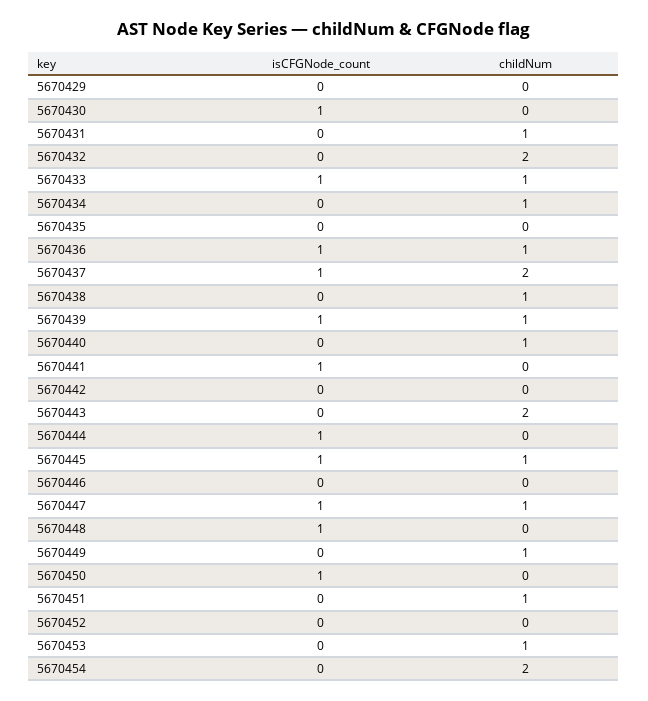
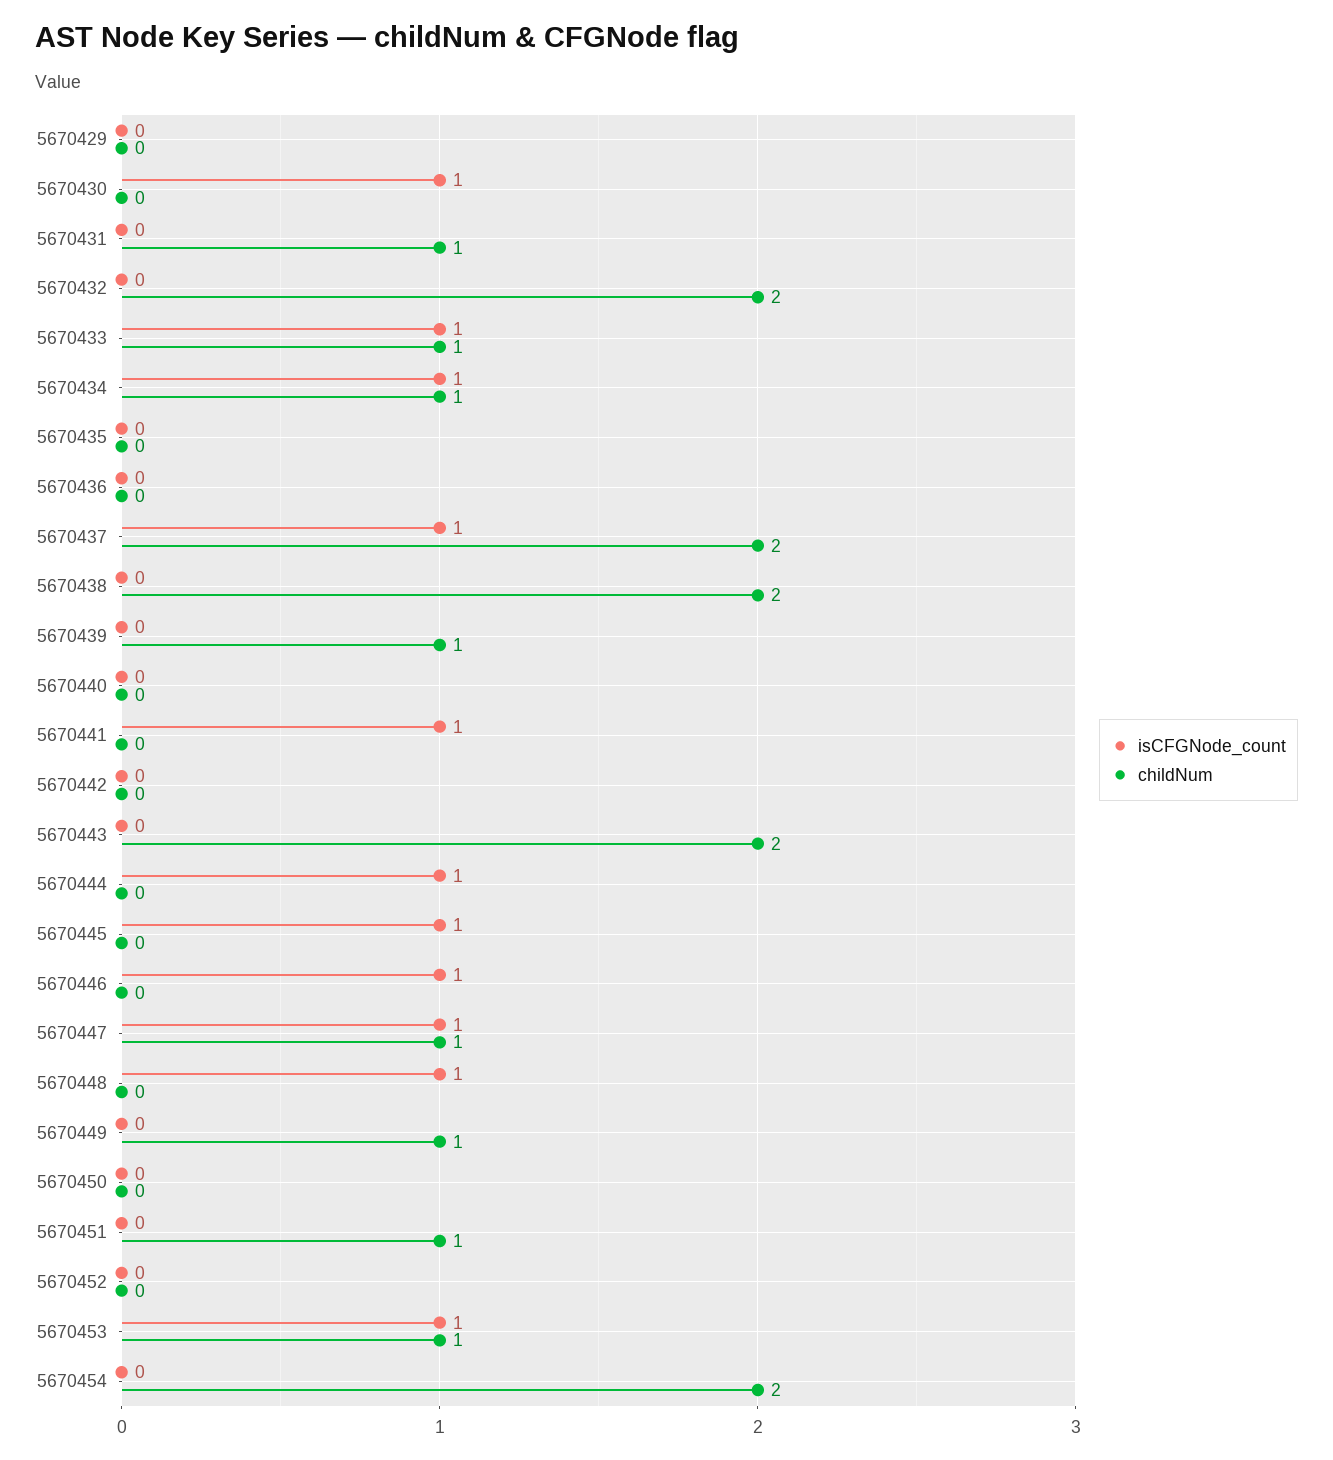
isCFGNode_count, 5670434: 0 -> 1
isCFGNode_count, 5670436: 1 -> 0
childNum, 5670436: 1 -> 0
childNum, 5670438: 1 -> 2
isCFGNode_count, 5670439: 1 -> 0
childNum, 5670440: 1 -> 0
childNum, 5670445: 1 -> 0
isCFGNode_count, 5670446: 0 -> 1
isCFGNode_count, 5670450: 1 -> 0
isCFGNode_count, 5670453: 0 -> 1

